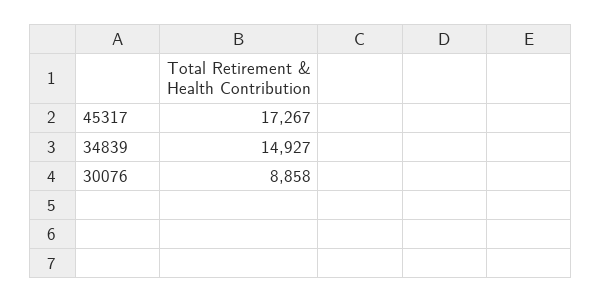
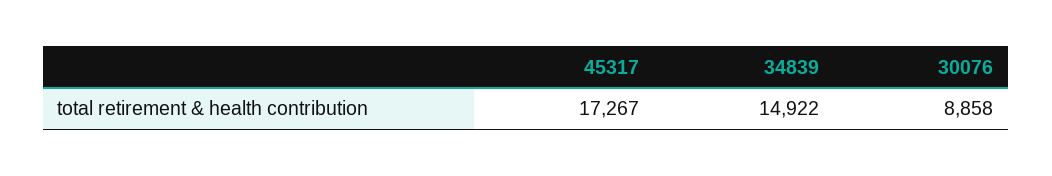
34839: 14927 -> 14922

